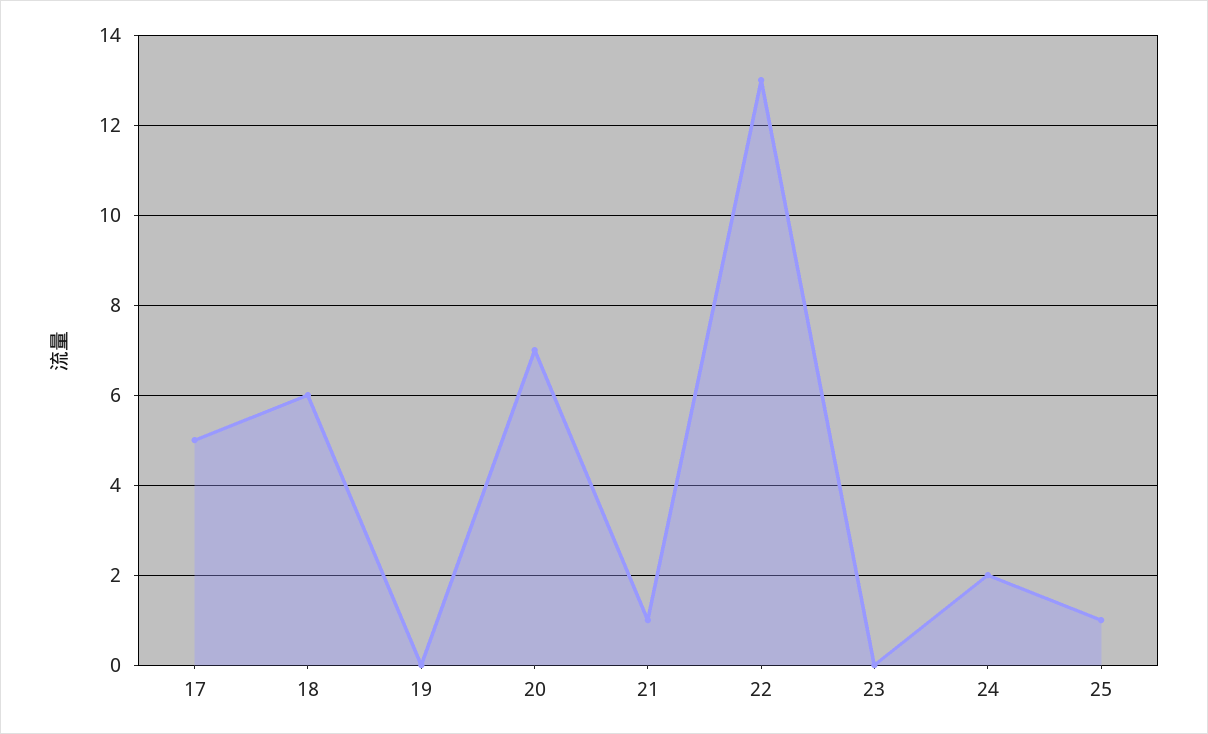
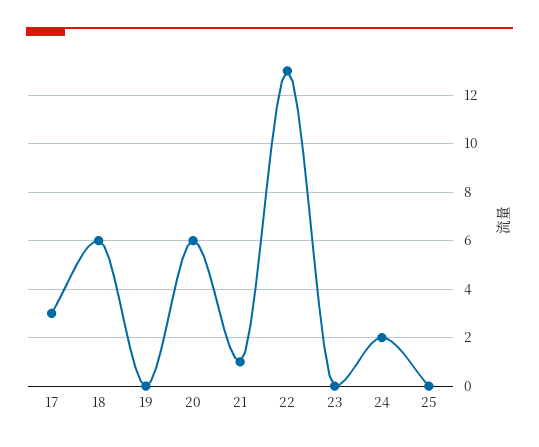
17: 5 -> 3
20: 7 -> 6
25: 1 -> 0

